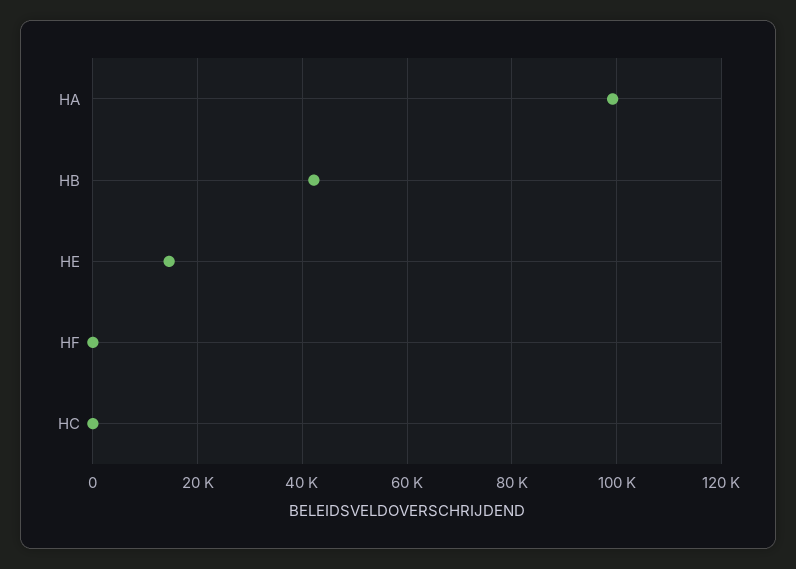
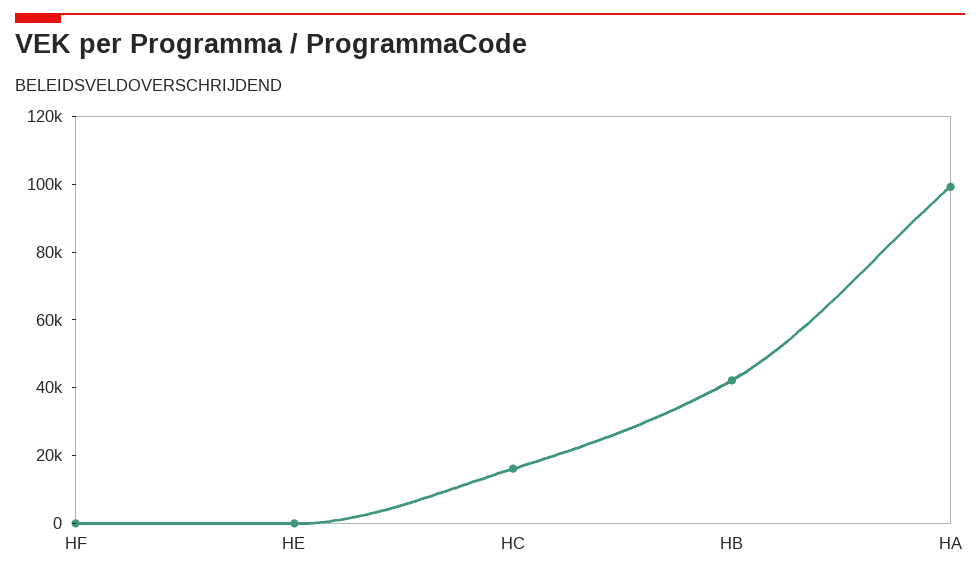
HE: 14000 -> 0
HC: 0 -> 15000

